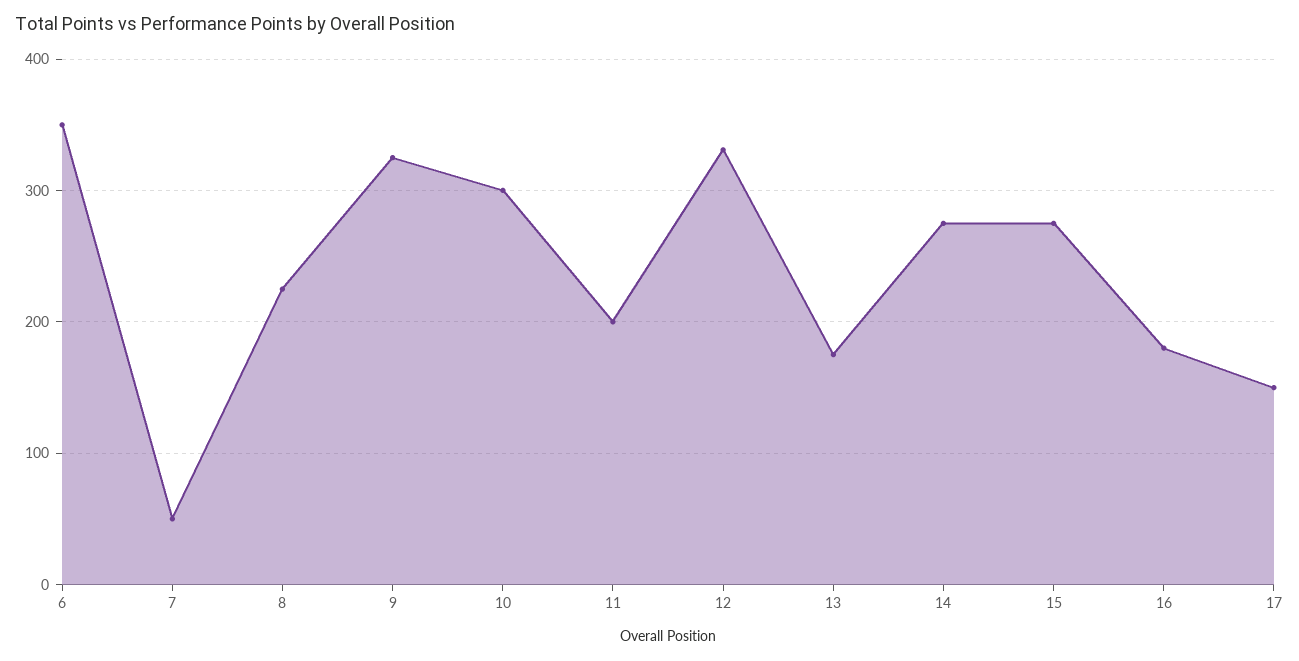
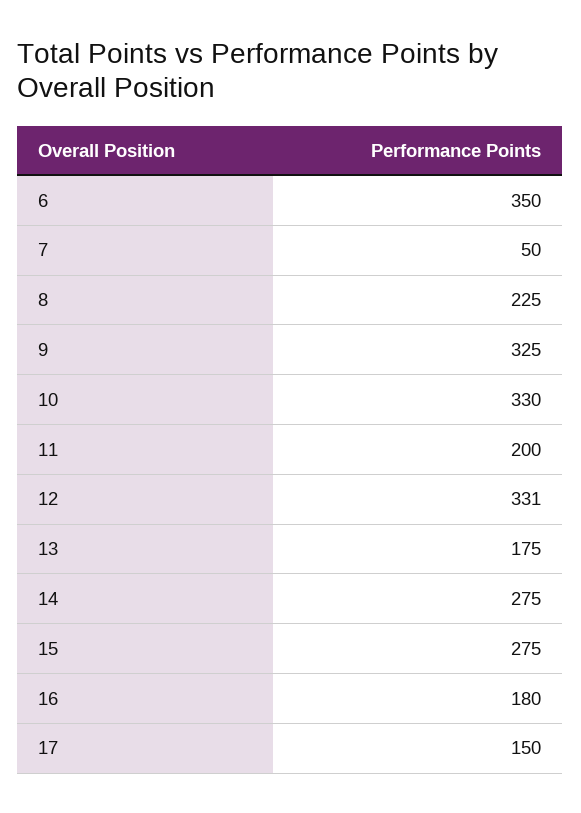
10: 300 -> 330

